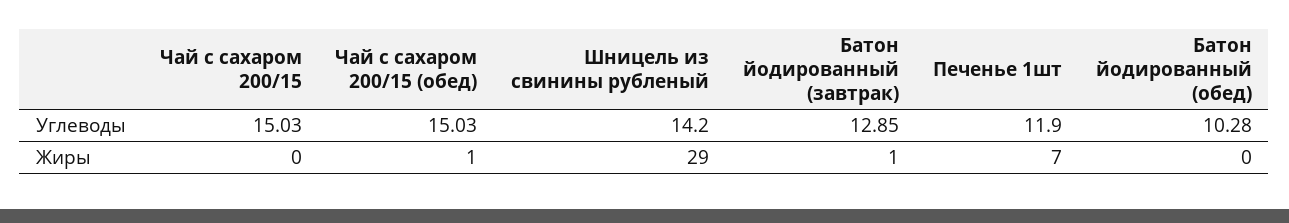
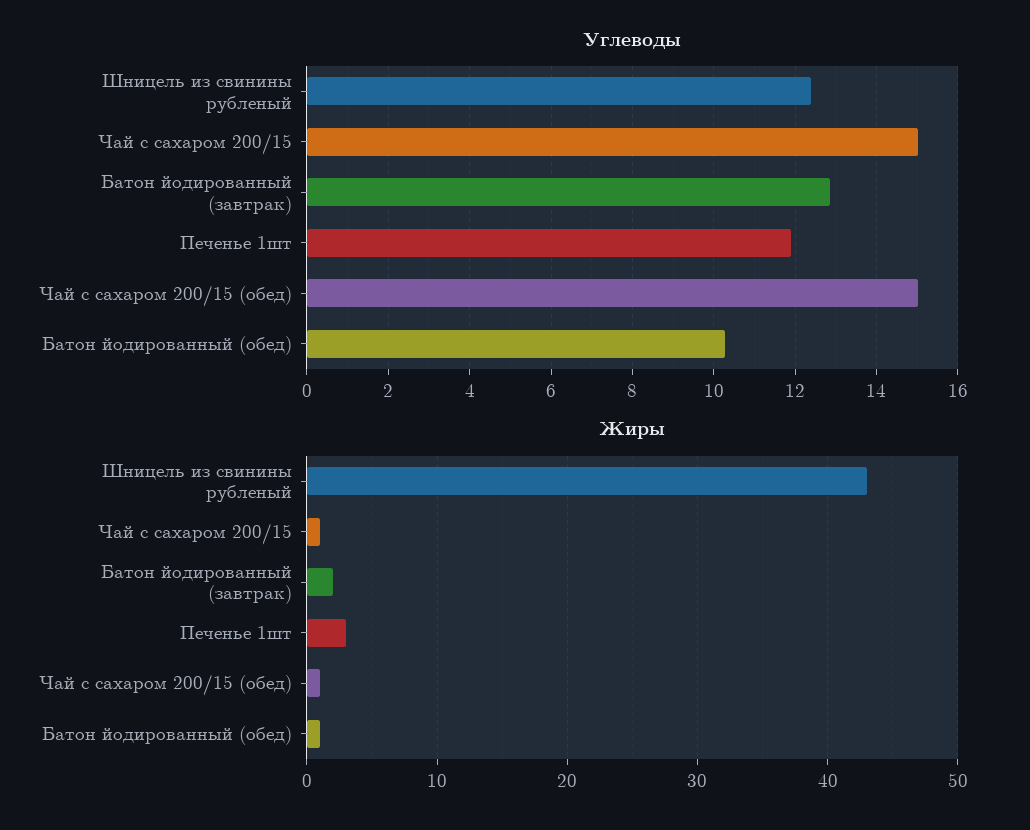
Углеводы, Шницель из свинины рубленый: 14.2 -> 12.4
Жиры, Чай с сахаром 200/15: 0 -> 1
Жиры, Шницель из свинины рубленый: 29 -> 43
Жиры, Батон йодированный (завтрак): 1 -> 2
Жиры, Печенье 1шт: 7 -> 3
Жиры, Батон йодированный (обед): 0 -> 1

